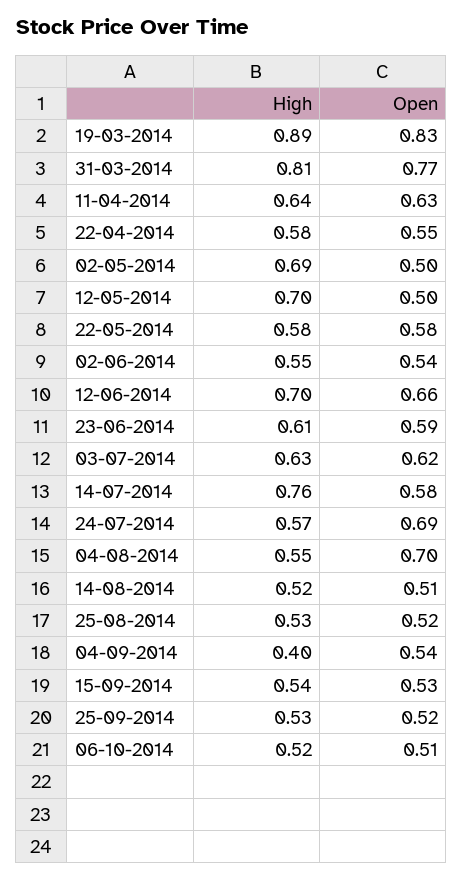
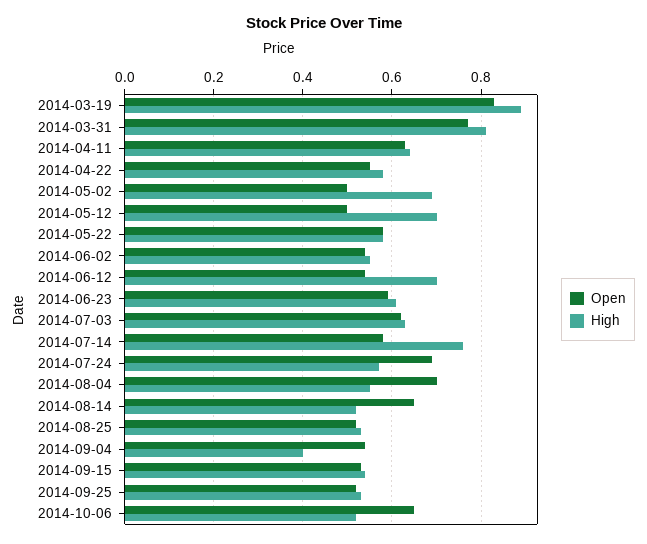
Open, 12-06-2014: 0.66 -> 0.55
Open, 14-08-2014: 0.51 -> 0.65
Open, 06-10-2014: 0.51 -> 0.65

